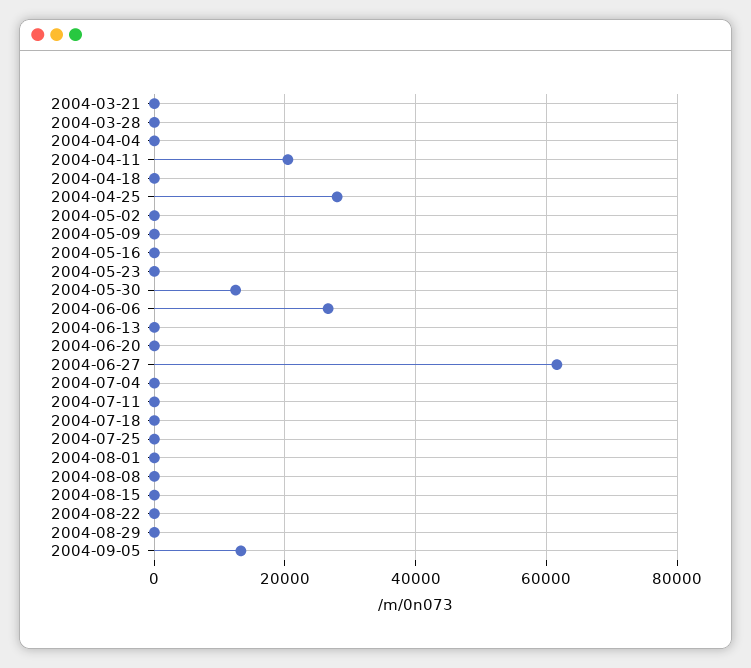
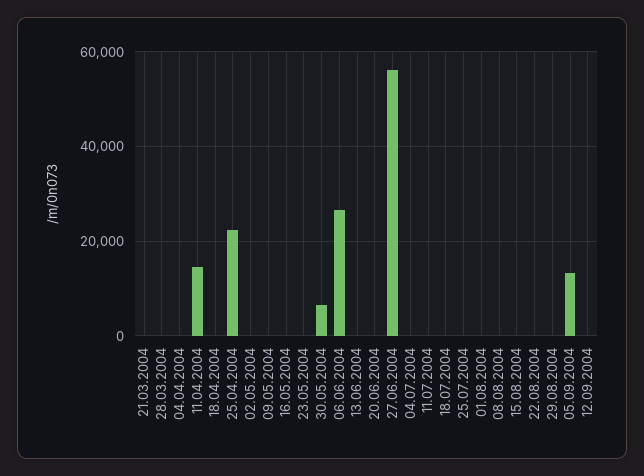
2004-04-11: 20000 -> 14000
2004-04-25: 28000 -> 22000
2004-05-30: 12000 -> 6000
2004-06-27: 62000 -> 56000
12.09.2004: none -> 0

